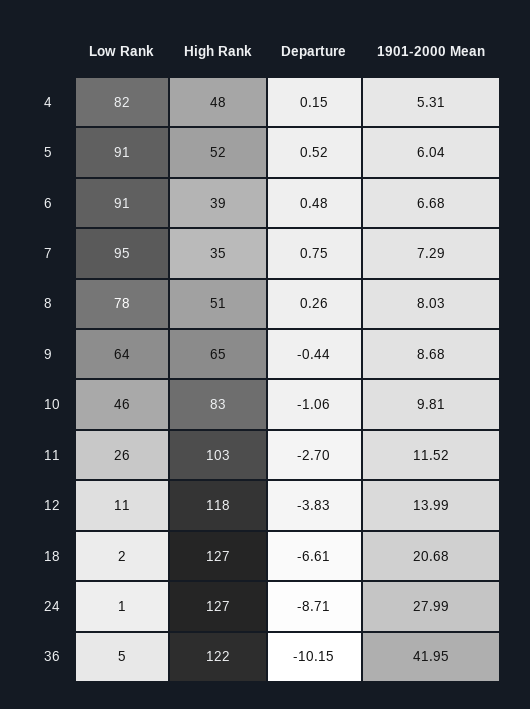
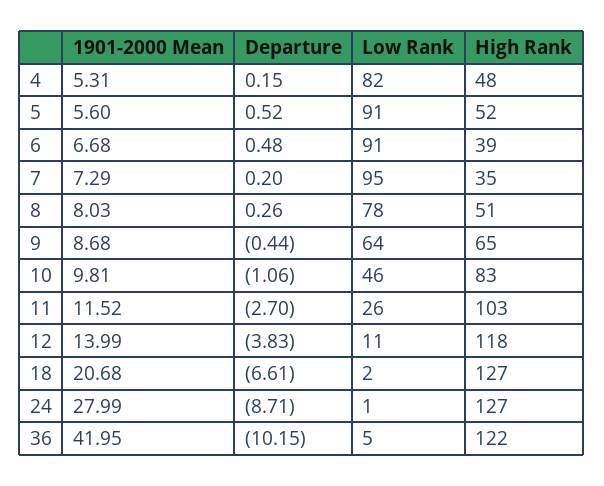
1901-2000 Mean, 5: 6.04 -> 5.6
Departure, 7: 0.75 -> 0.2

